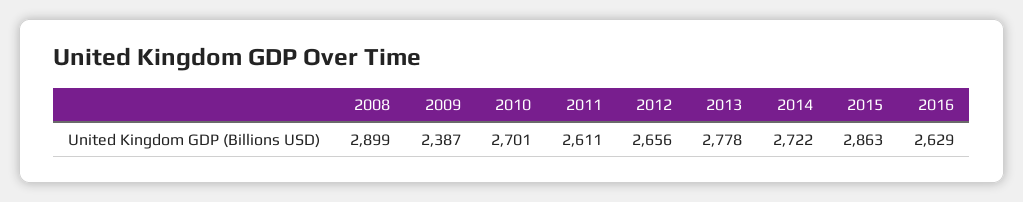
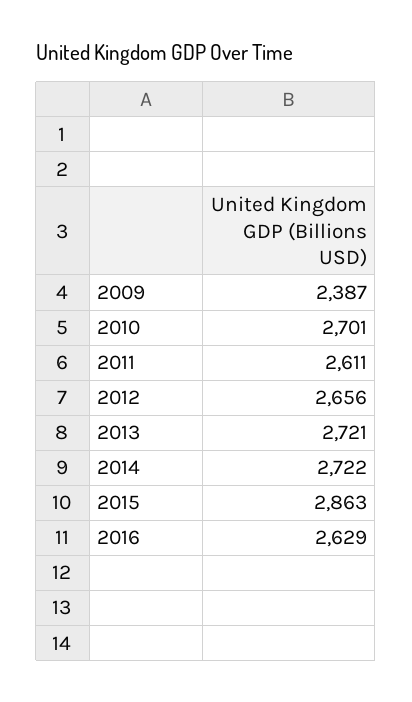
2008: 2899 -> none
2013: 2778 -> 2721

